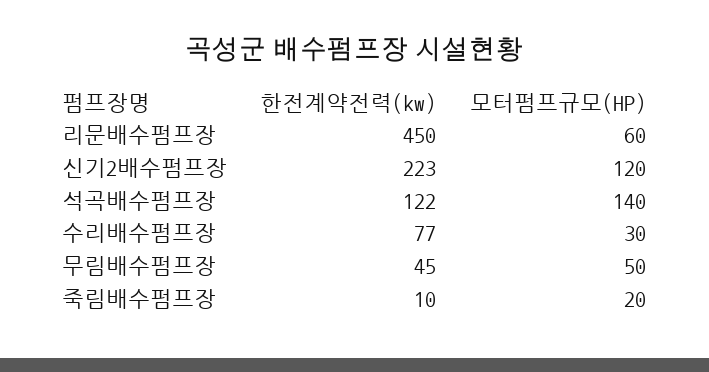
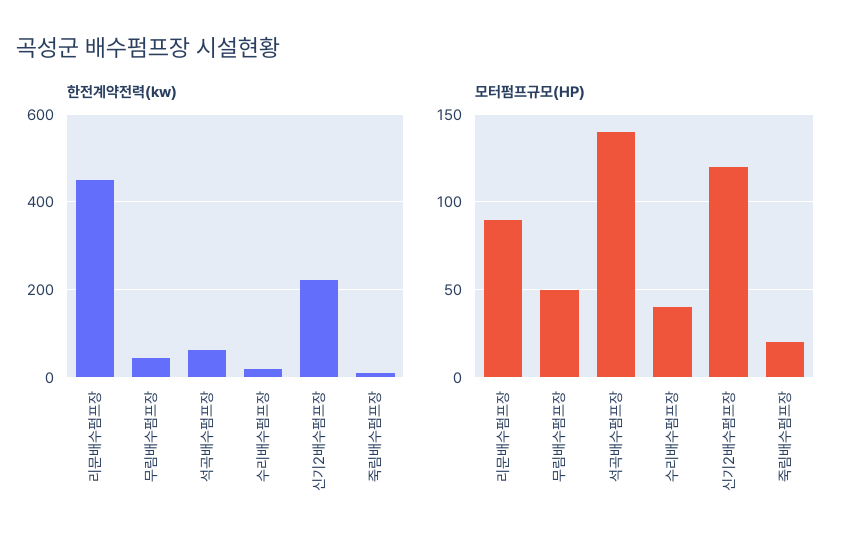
모터펌프규모(HP), 리문배수펌프장: 60 -> 90
한전계약전력(kw), 석곡배수펌프장: 122 -> 60
한전계약전력(kw), 수리배수펌프장: 77 -> 20
모터펌프규모(HP), 수리배수펌프장: 30 -> 40

